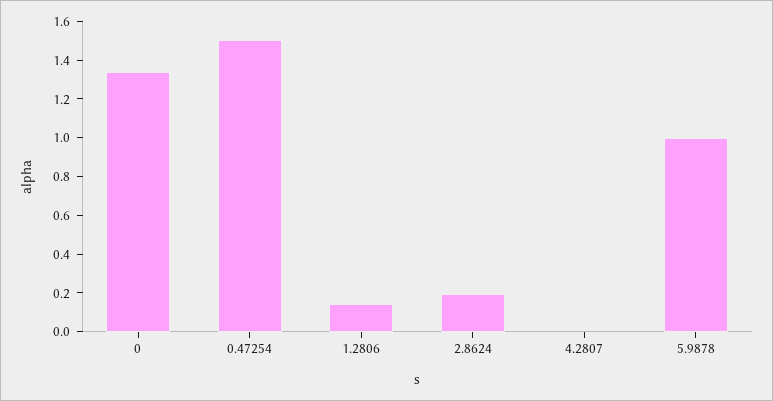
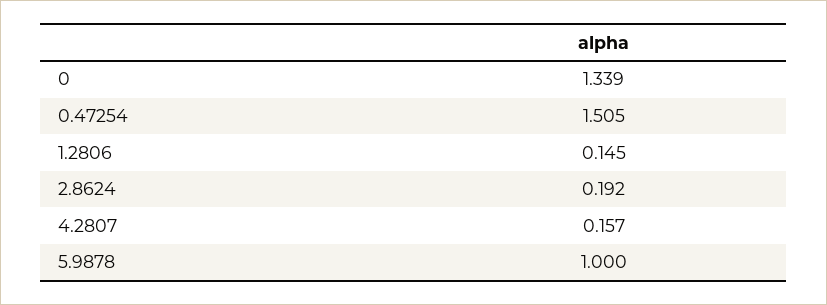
4.2807: 0 -> 0.157

